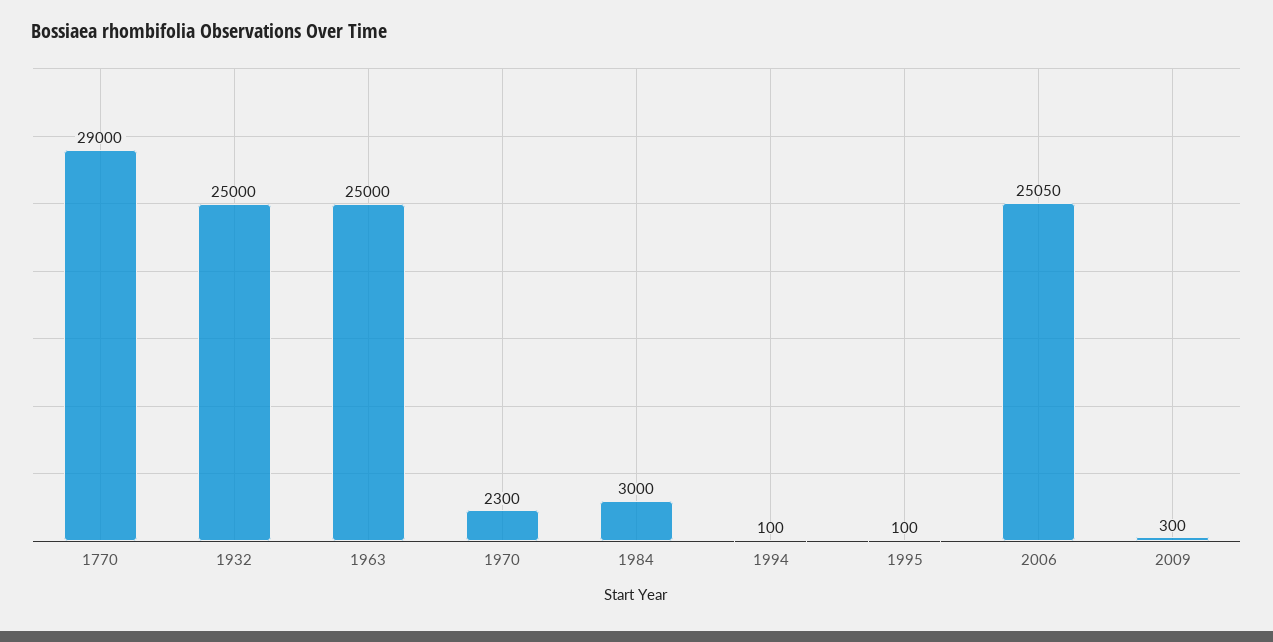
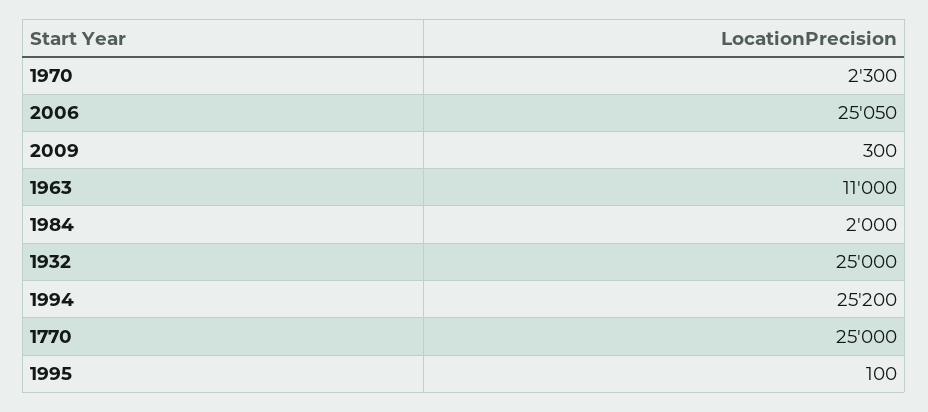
1770: 29000 -> 25000
1963: 25000 -> 11000
1984: 3000 -> 2000
1994: 100 -> 25200

